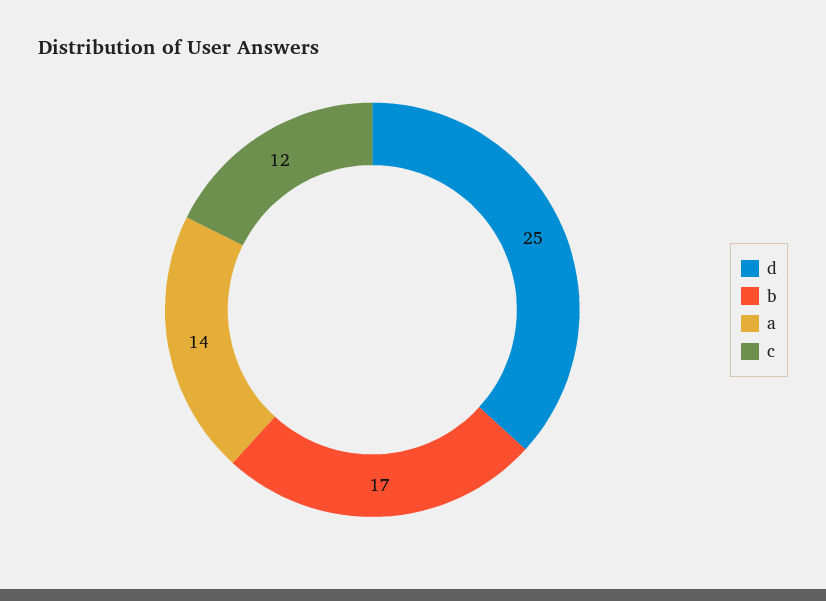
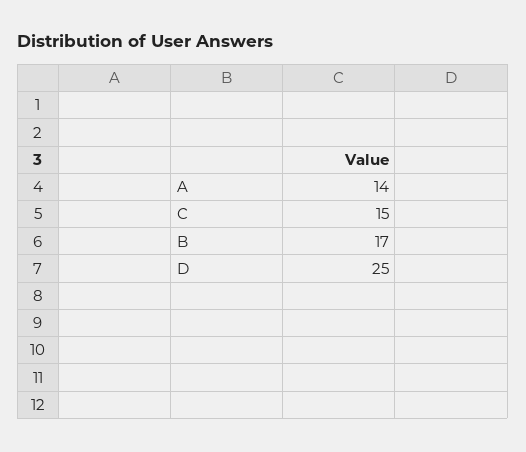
c: 12 -> 15

